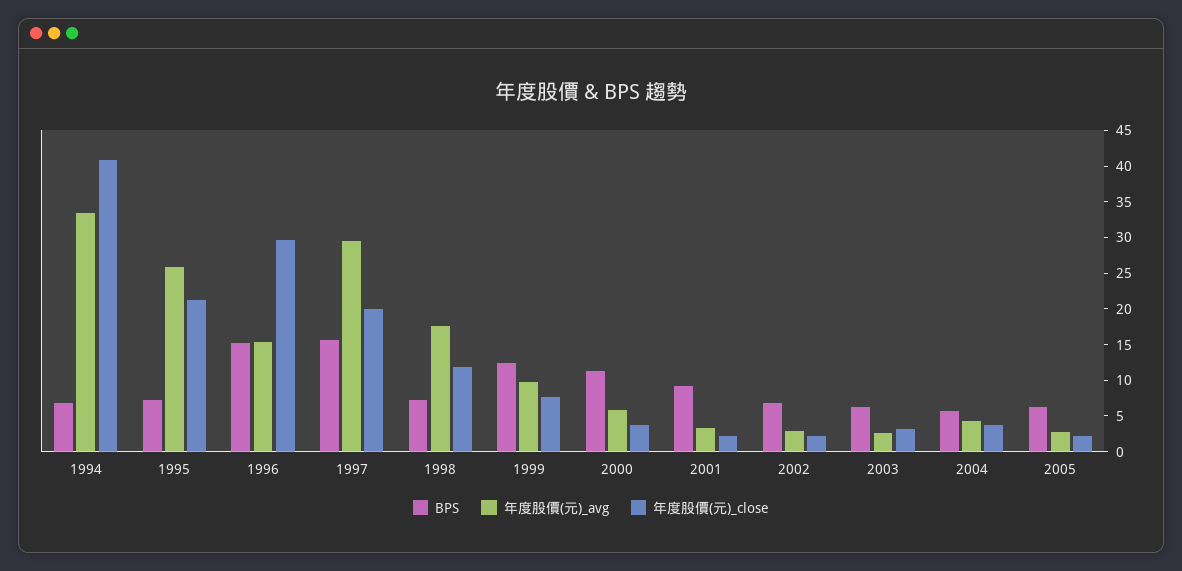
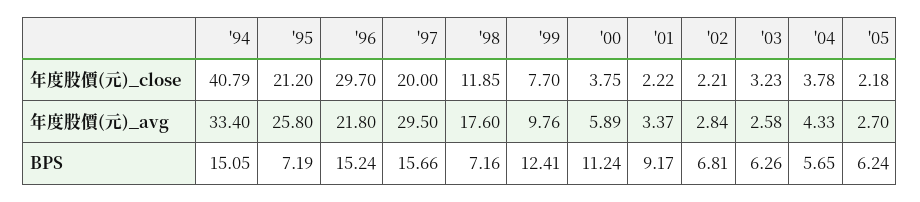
BPS, 1994: 7.5 -> 15.05
年度股價(元)_avg, 1996: 15 -> 21.8

